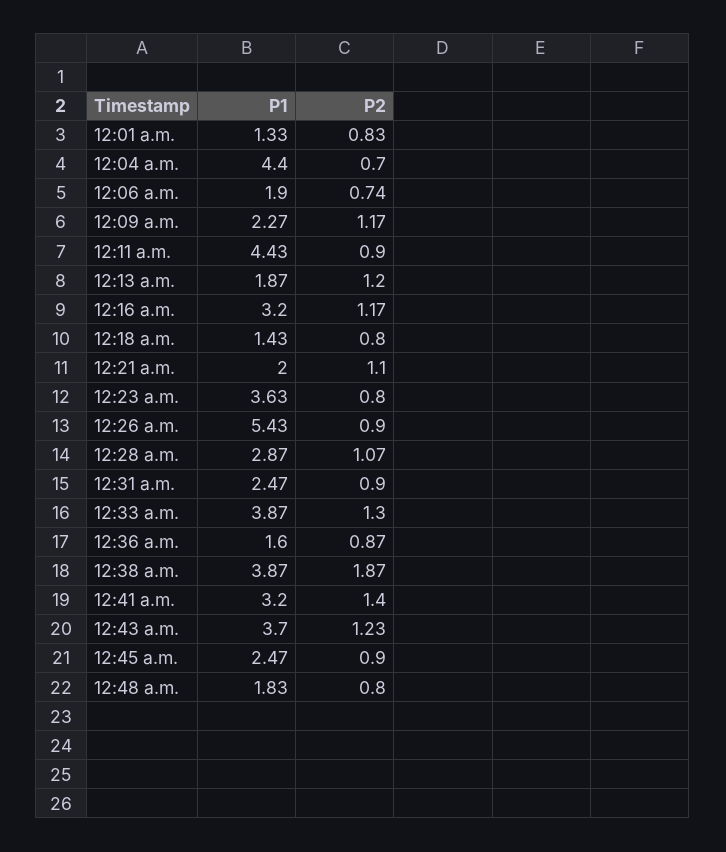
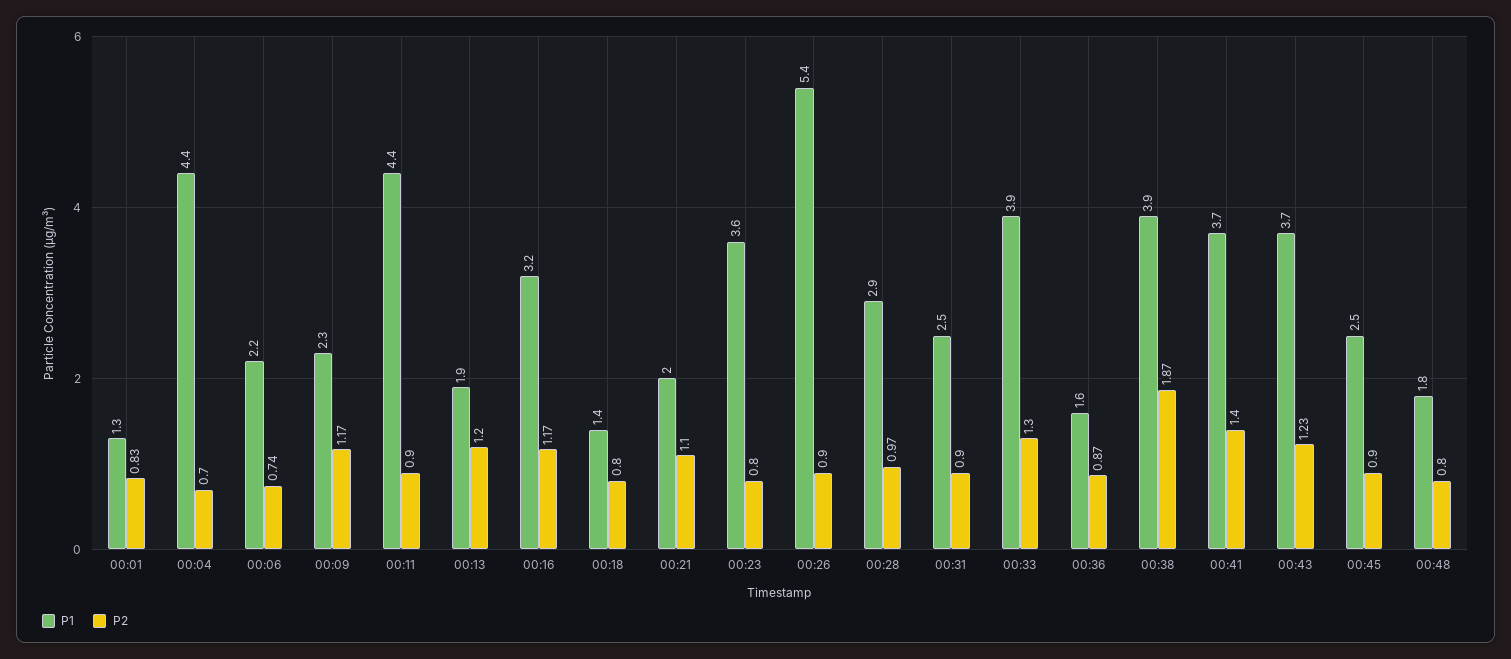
P1, 12:06 a.m.: 1.9 -> 2.2
P2, 12:28 a.m.: 1.07 -> 0.97
P1, 12:41 a.m.: 3.2 -> 3.7

